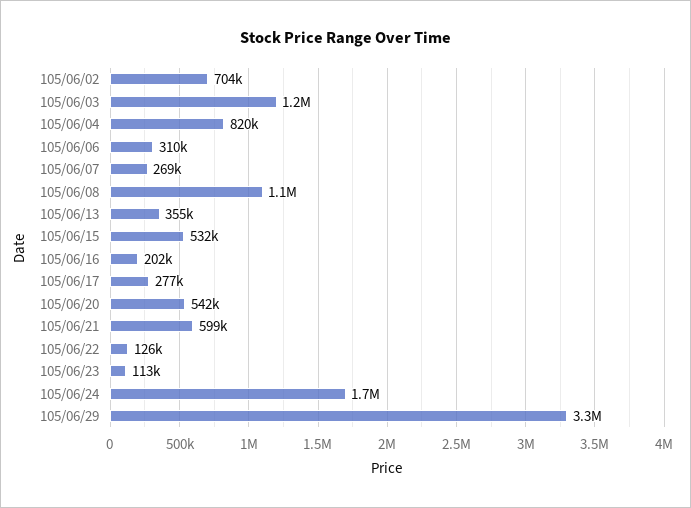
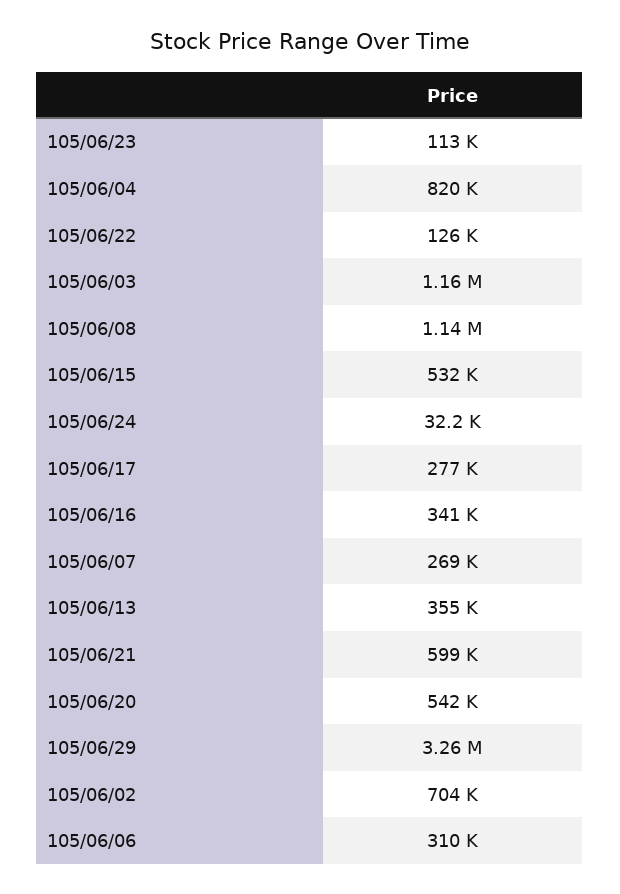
105/06/16: 202000 -> 341000
105/06/24: 1700000 -> 32200

